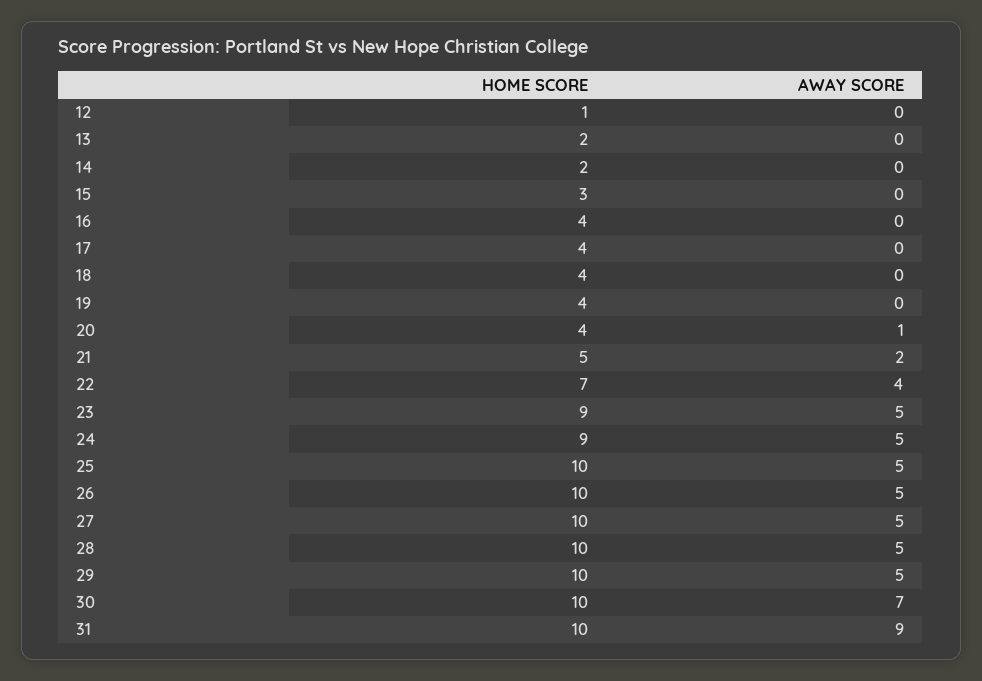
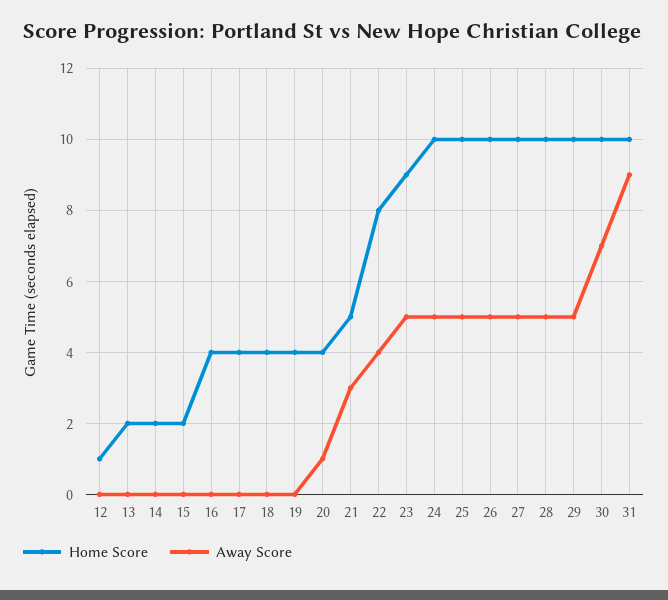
HOME SCORE, 15: 3 -> 2
AWAY SCORE, 21: 2 -> 3
HOME SCORE, 22: 7 -> 8
HOME SCORE, 24: 9 -> 10

